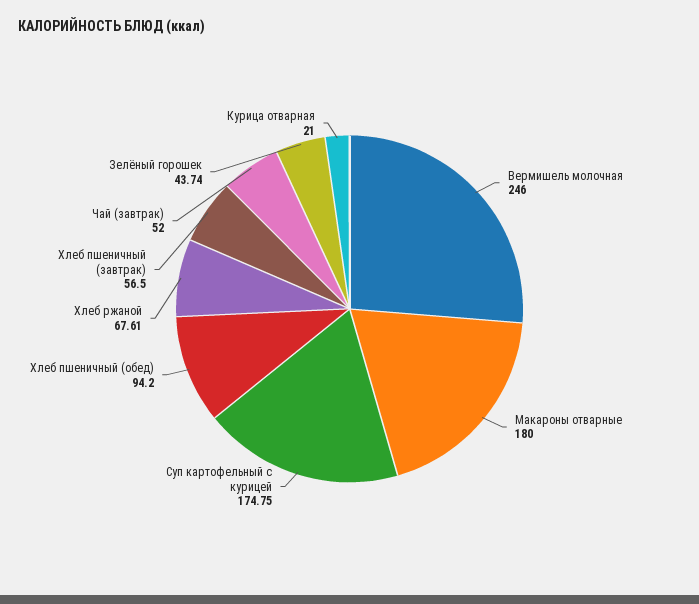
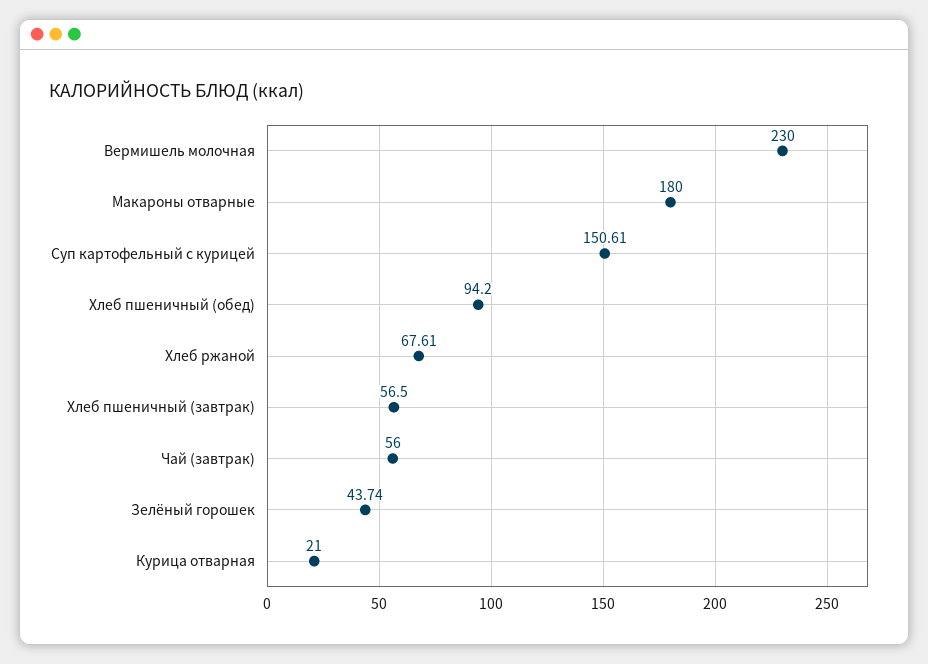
Вермишель молочная: 246 -> 230
Суп картофельный с курицей: 174.75 -> 150.61
Чай (завтрак): 52 -> 56

